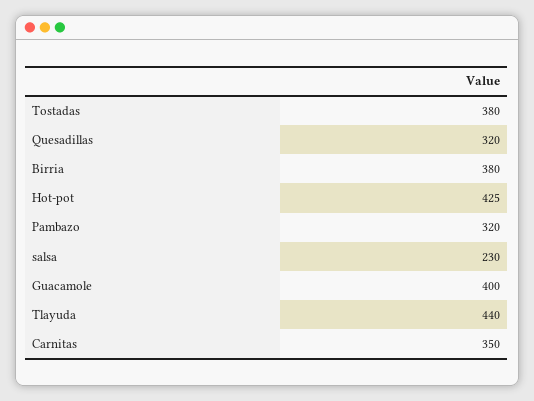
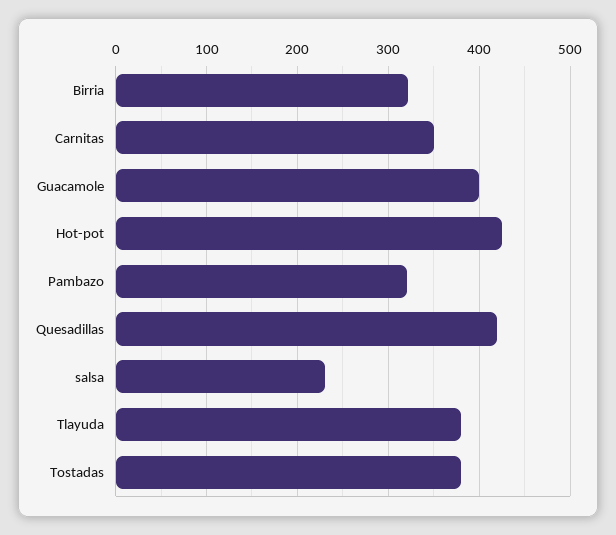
Quesadillas: 320 -> 420
Birria: 380 -> 320
Tlayuda: 440 -> 380

